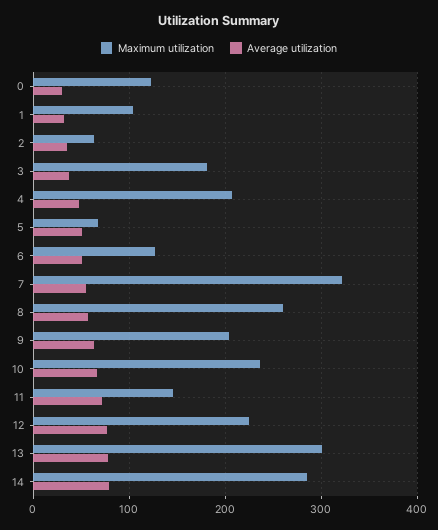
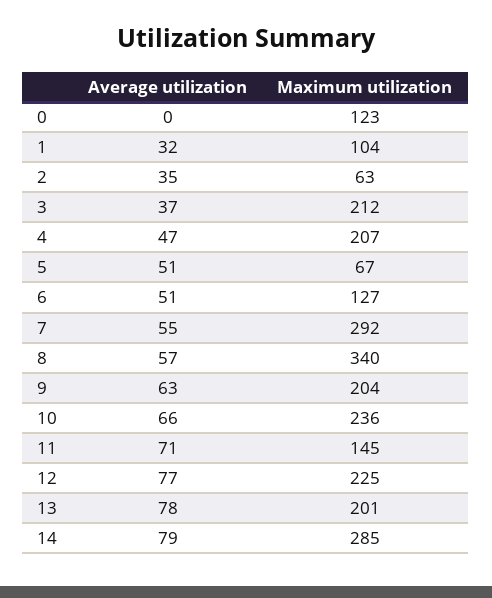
Average utilization, 0: 30 -> 0
Maximum utilization, 3: 180 -> 212
Maximum utilization, 7: 320 -> 292
Maximum utilization, 8: 260 -> 340
Maximum utilization, 13: 300 -> 201

